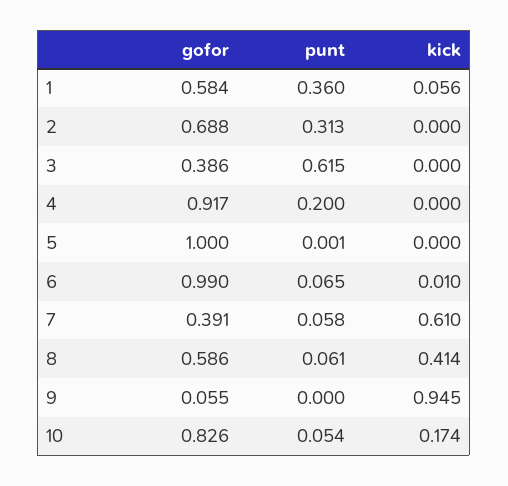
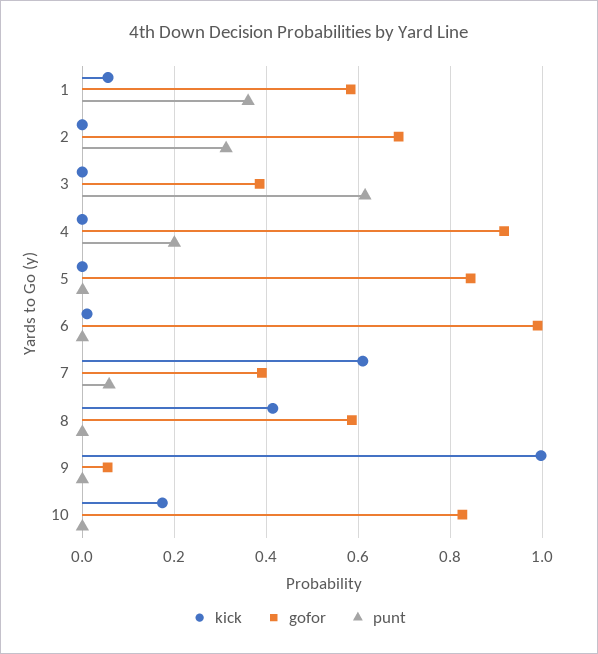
gofor, 5: 1 -> 0.84
punt, 6: 0.065 -> 0
punt, 8: 0.061 -> 0
kick, 9: 0.945 -> 1
punt, 10: 0.054 -> 0

